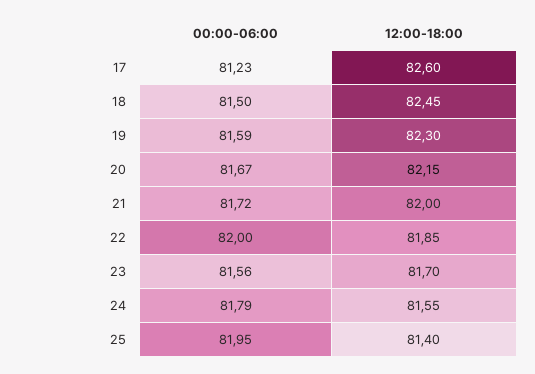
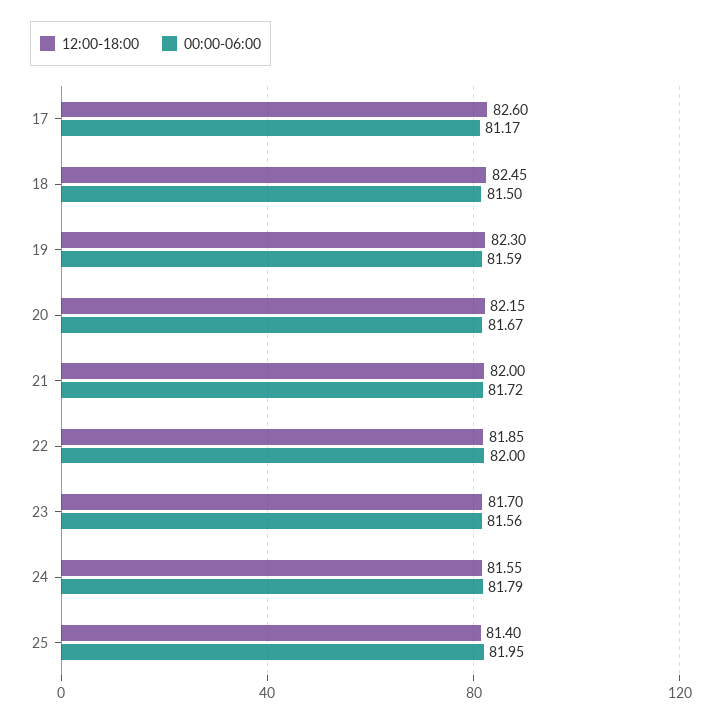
00:00-06:00, 17: 81.23 -> 81.17

